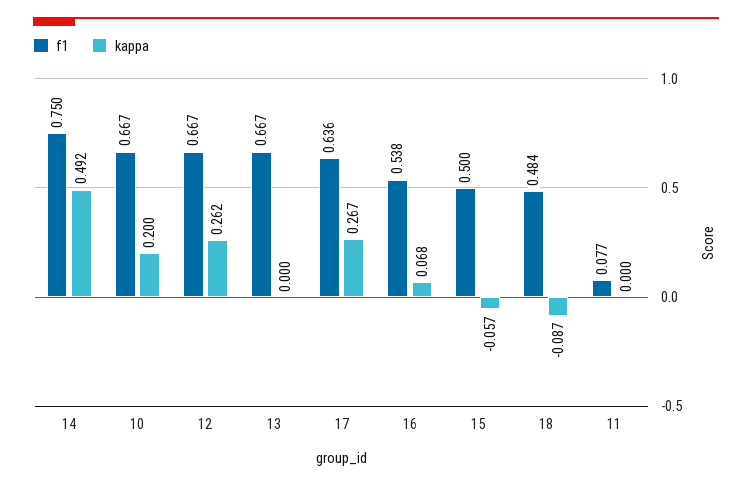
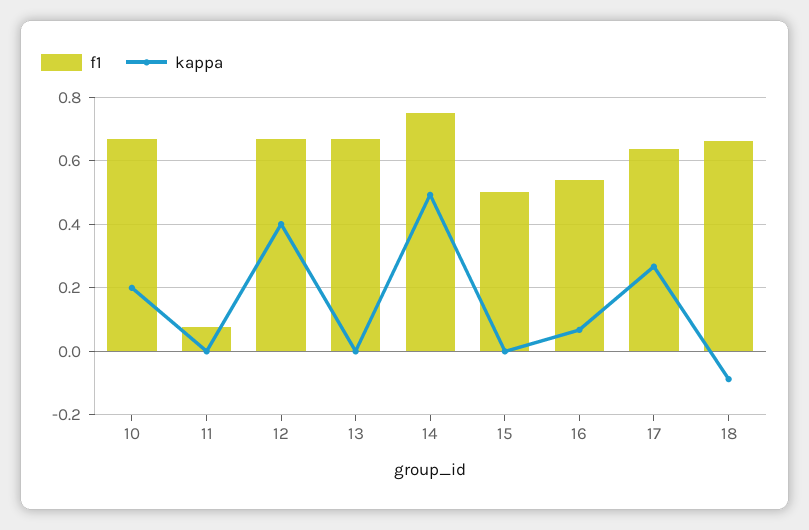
kappa, 12: 0.262 -> 0.4
kappa, 15: -0.057 -> 0
f1, 18: 0.484 -> 0.66

